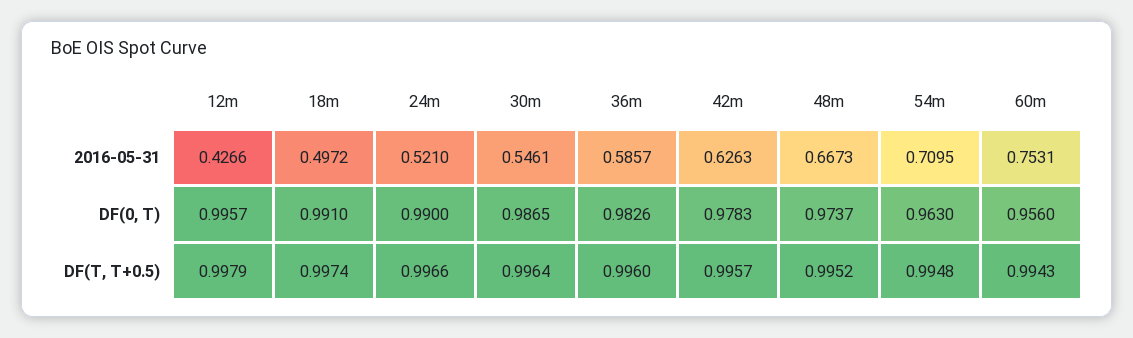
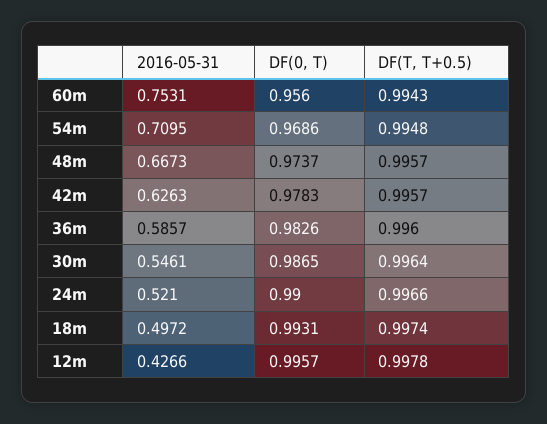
18m, DF(0, T): 0.991 -> 0.9931
54m, DF(0, T): 0.963 -> 0.9686
12m, DF(T, T+0.5): 0.9979 -> 0.9978
48m, DF(T, T+0.5): 0.9952 -> 0.9957

